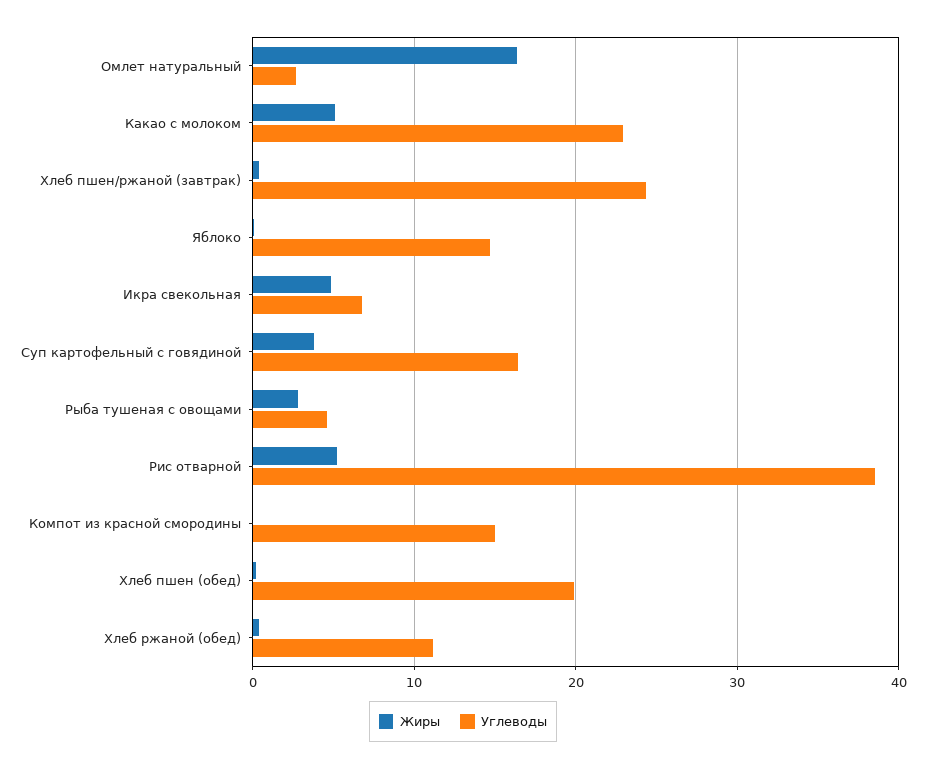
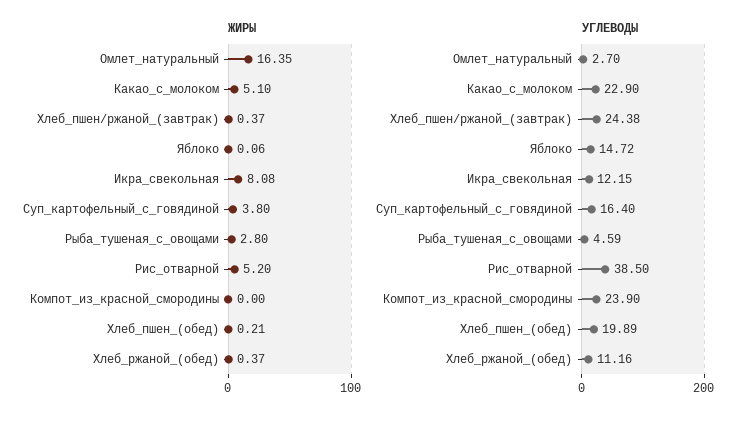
Жиры, Икра свекольная: 5 -> 8.08
Углеводы, Икра свекольная: 7 -> 12.15
Углеводы, Компот из красной смородины: 15 -> 23.9

